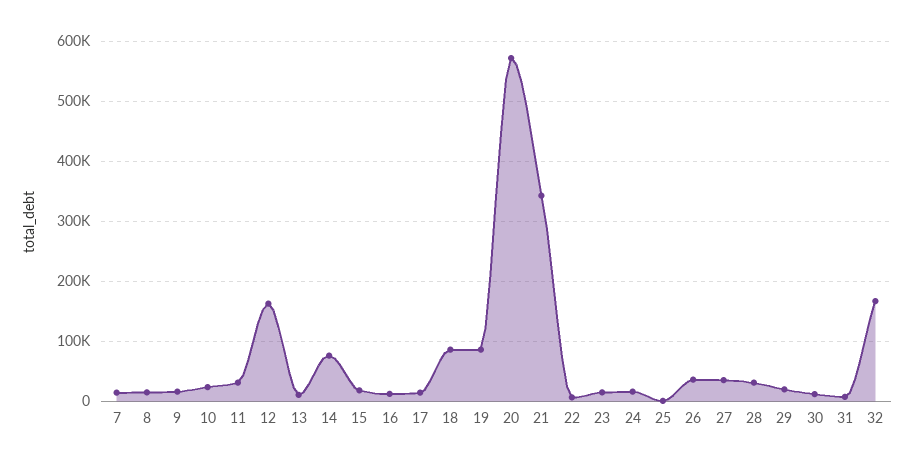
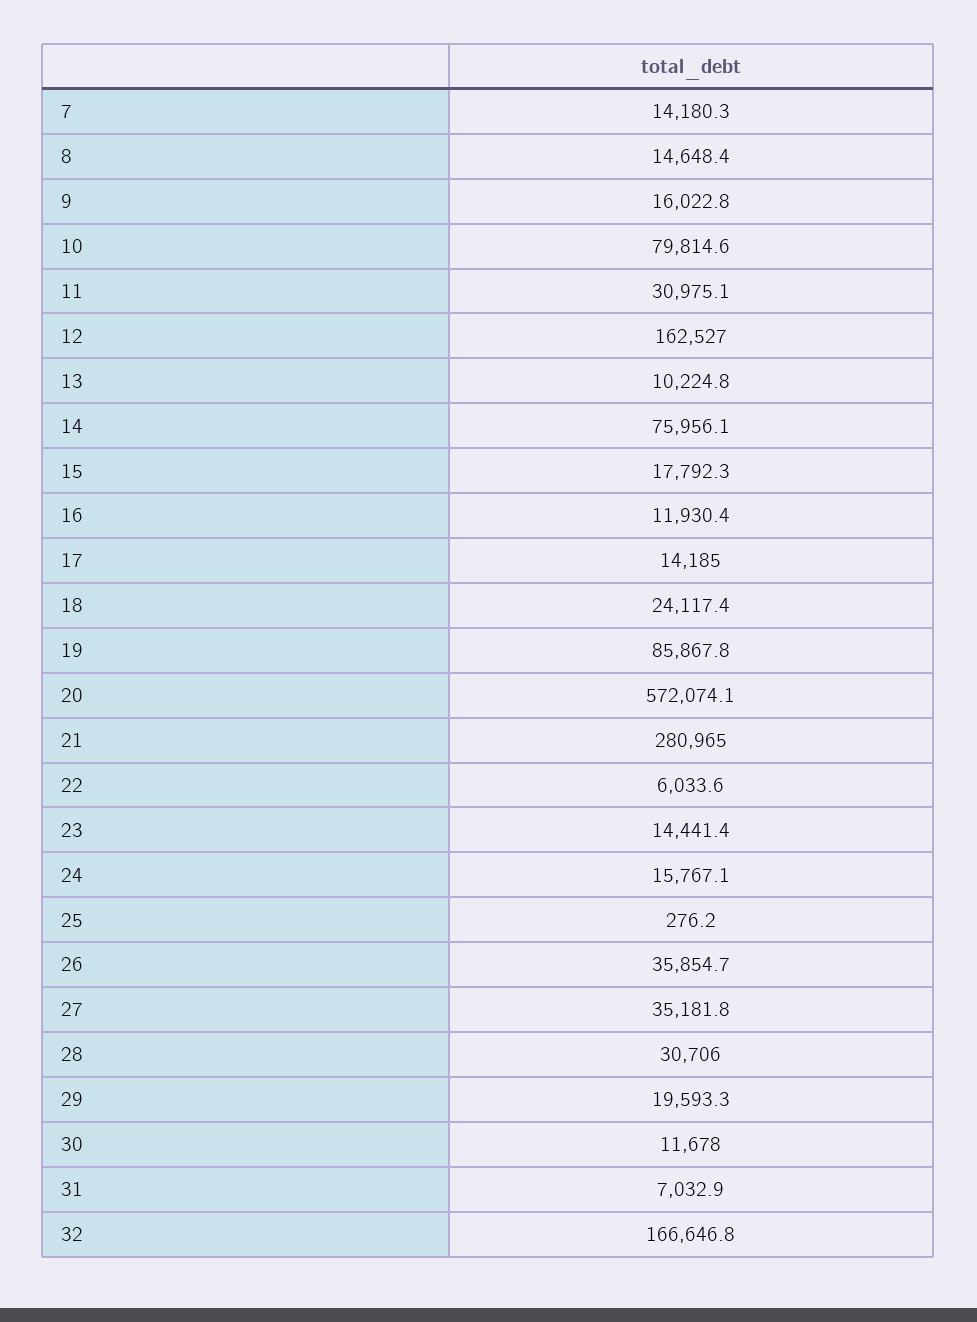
10: 20000 -> 79814.6
18: 80000 -> 24117.4
21: 340000 -> 280965

